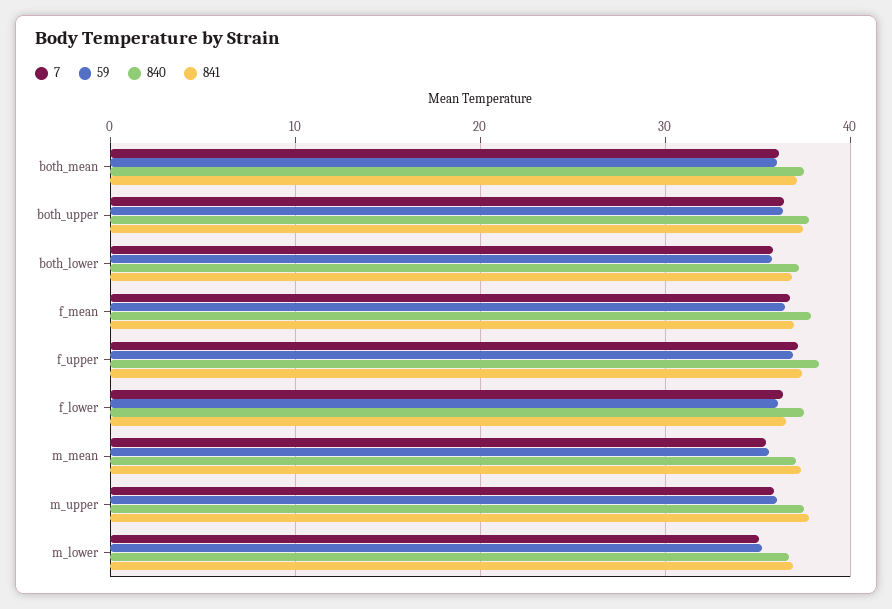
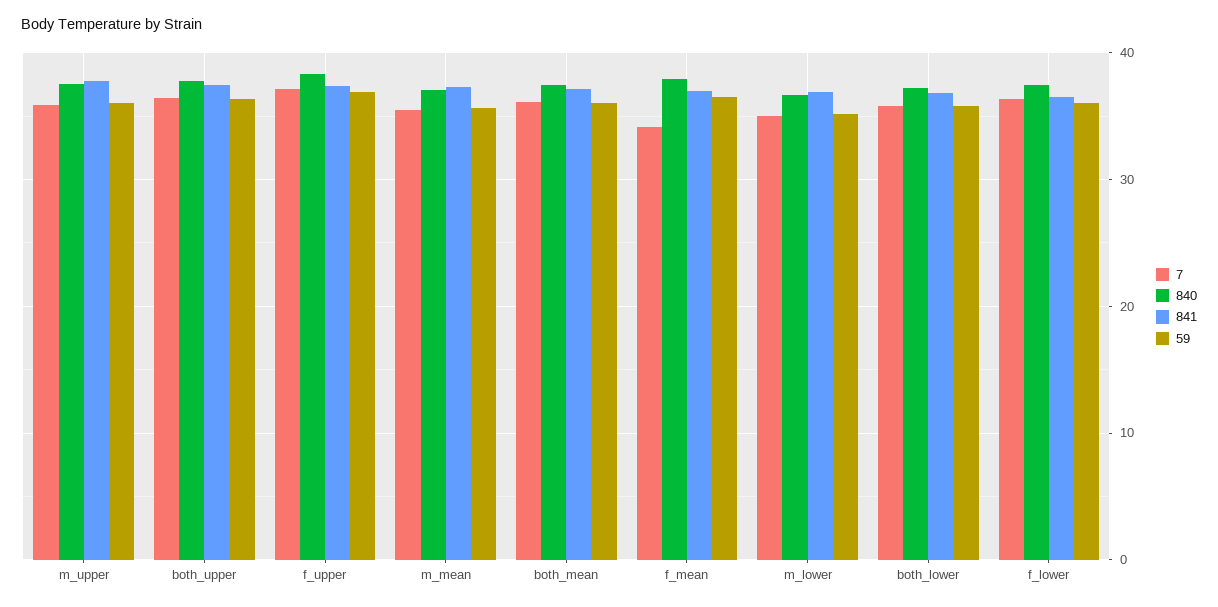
7, f_mean: 37 -> 34

